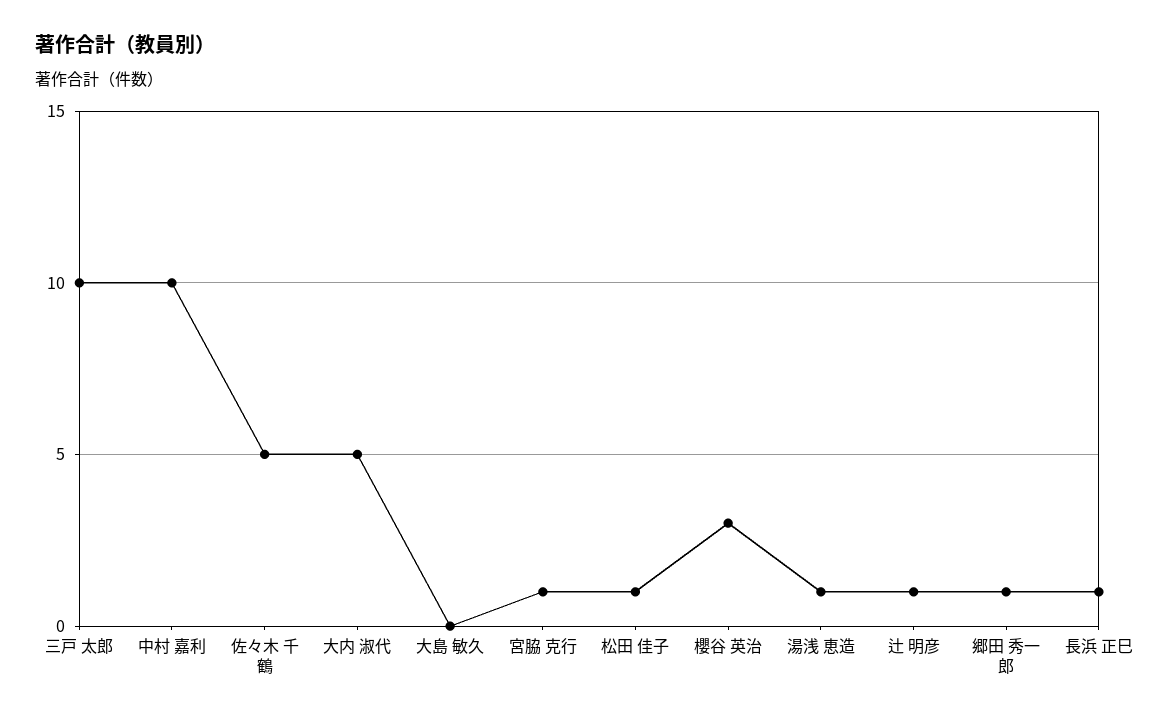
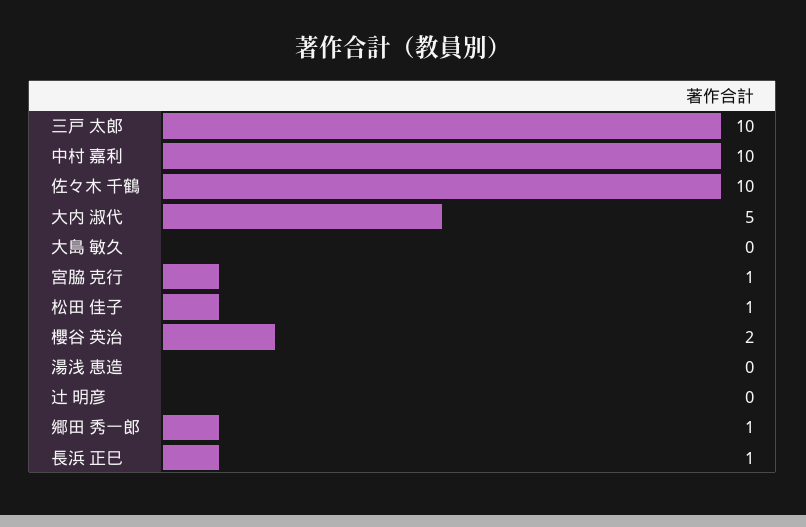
佐々木 千鶴: 5 -> 10
櫻谷 英治: 3 -> 2
湯浅 恵造: 1 -> 0
辻 明彦: 1 -> 0

